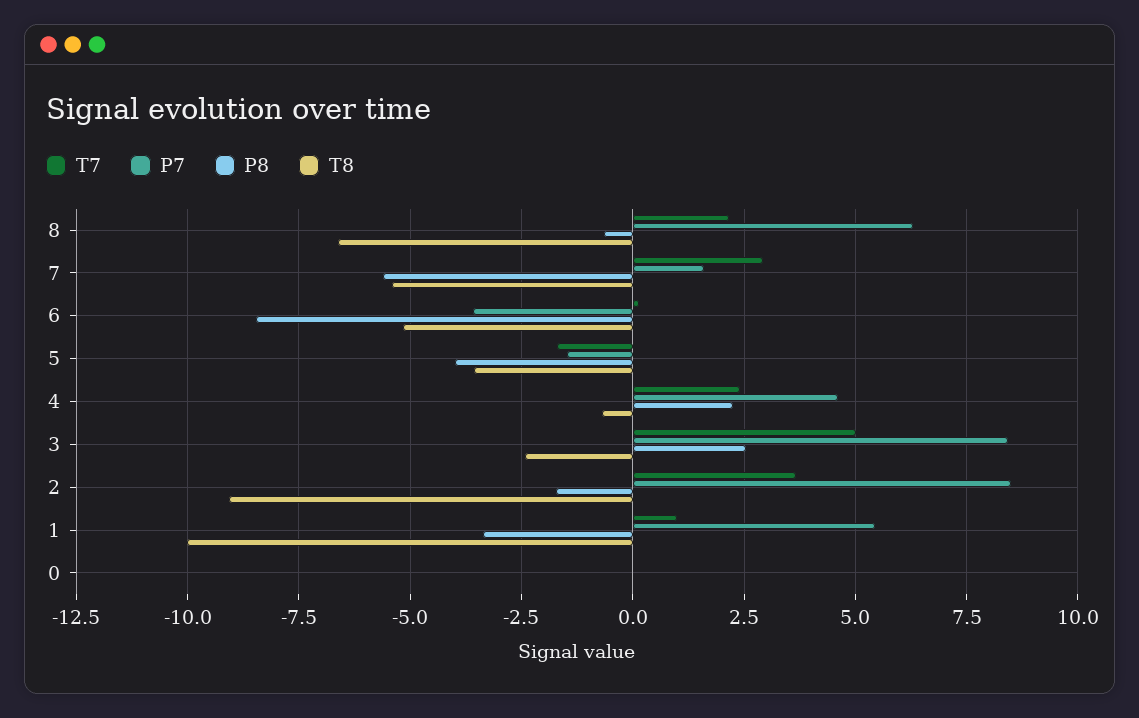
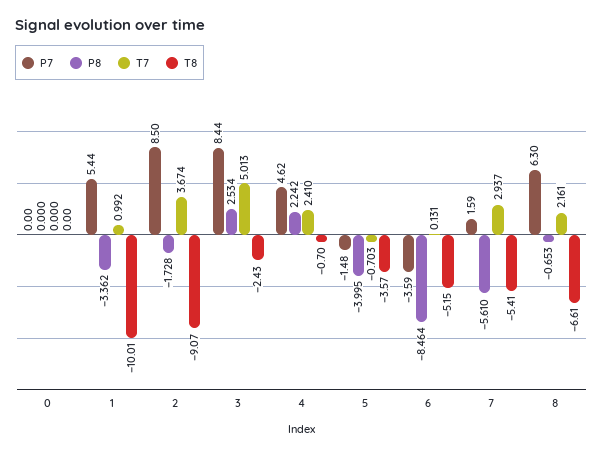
T7, 5: -1.75 -> -0.703

